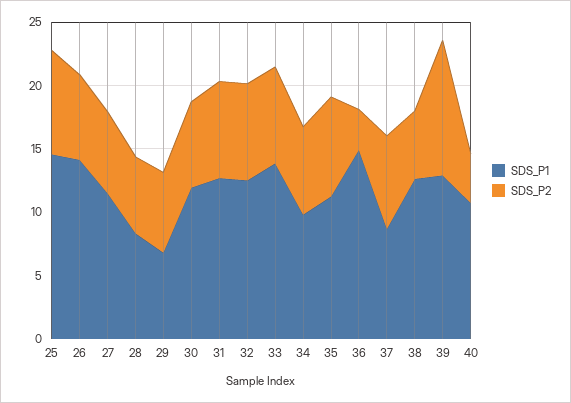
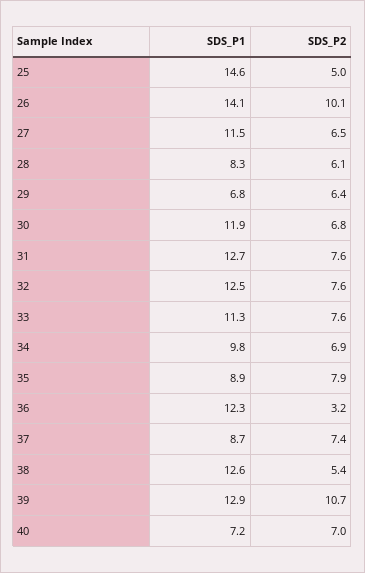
SDS_P2, 25: 8 -> 5
SDS_P2, 26: 7 -> 10.1
SDS_P1, 33: 14 -> 11.3
SDS_P1, 35: 11 -> 8.9
SDS_P1, 36: 15 -> 12.3
SDS_P1, 40: 11 -> 7.2
SDS_P2, 40: 4 -> 7

